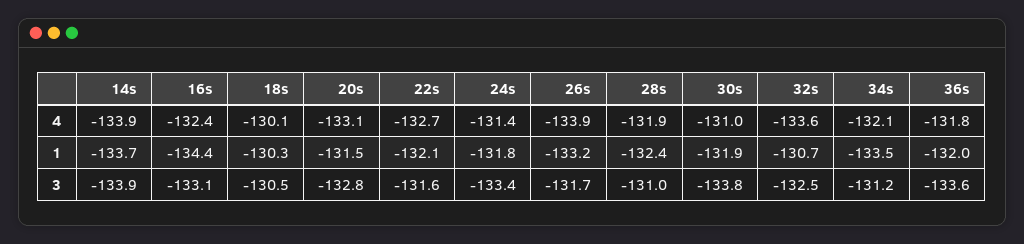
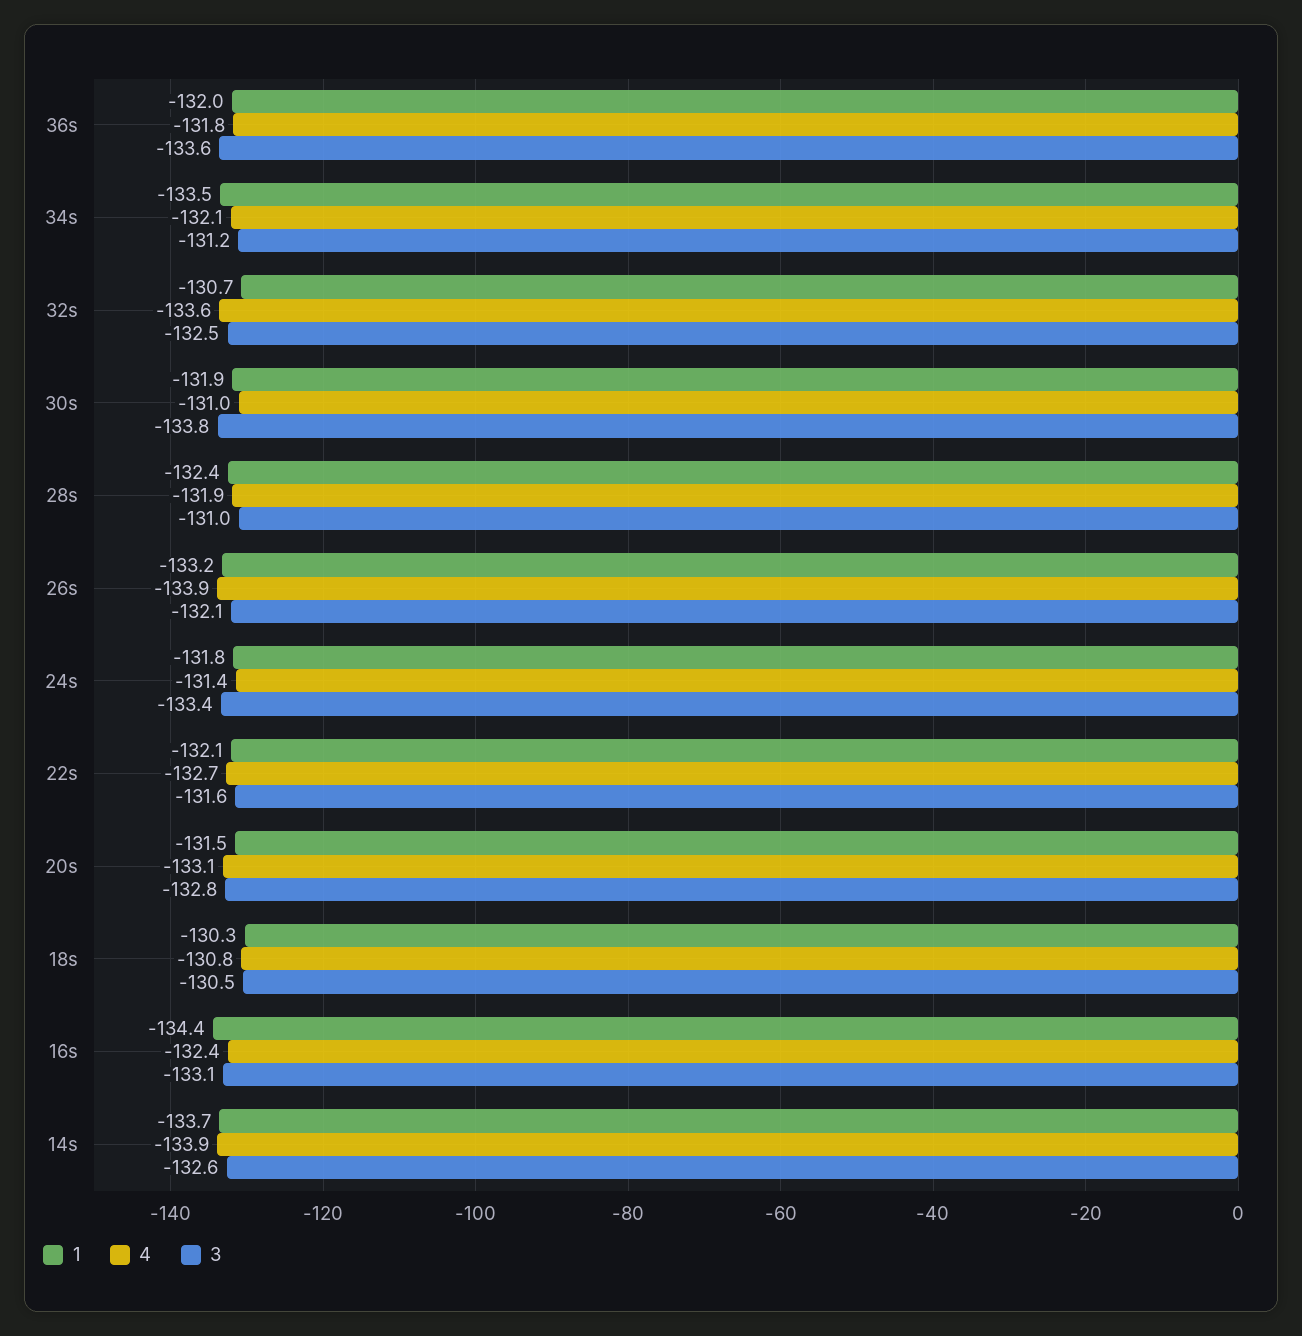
4, 18s: -130.1 -> -130.8
3, 14s: -133.9 -> -132.6
3, 26s: -131.7 -> -132.1

